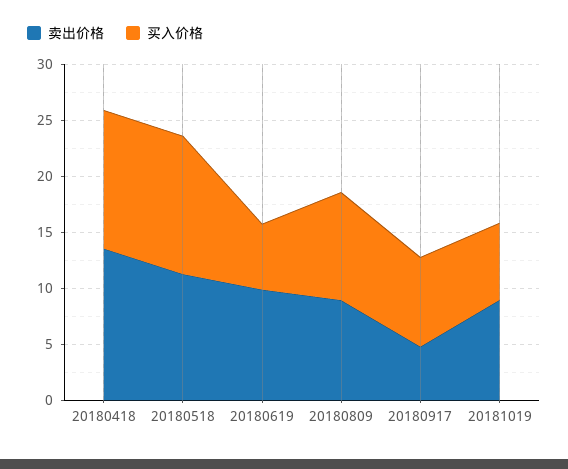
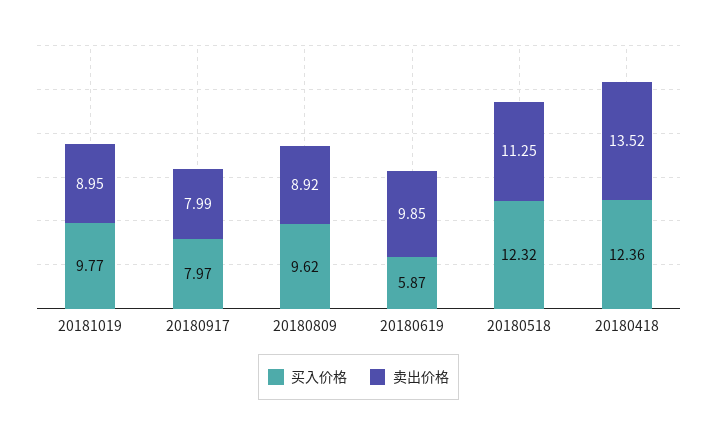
卖出价格, 20180917: 5 -> 7.99
买入价格, 20181019: 7 -> 9.77

